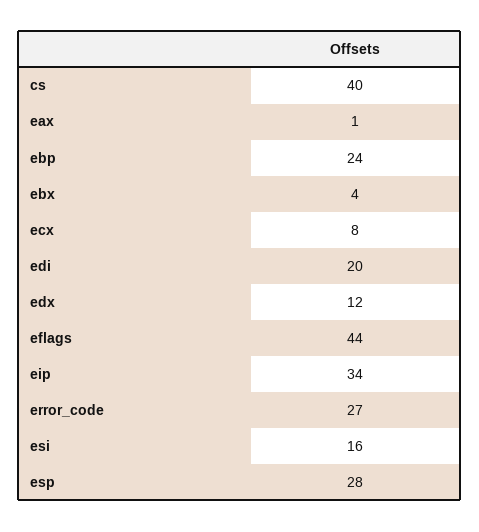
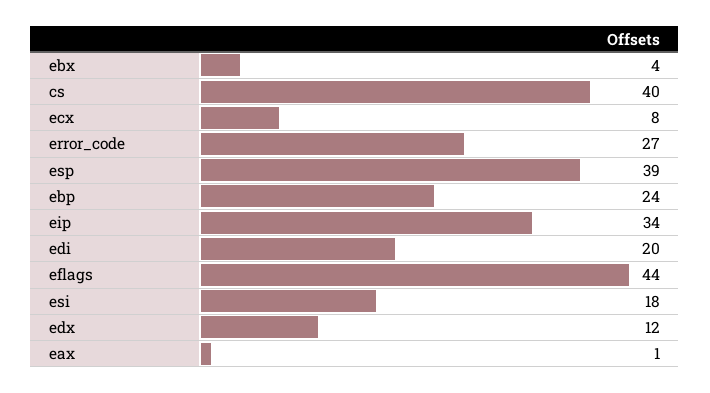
esi: 16 -> 18
esp: 28 -> 39

